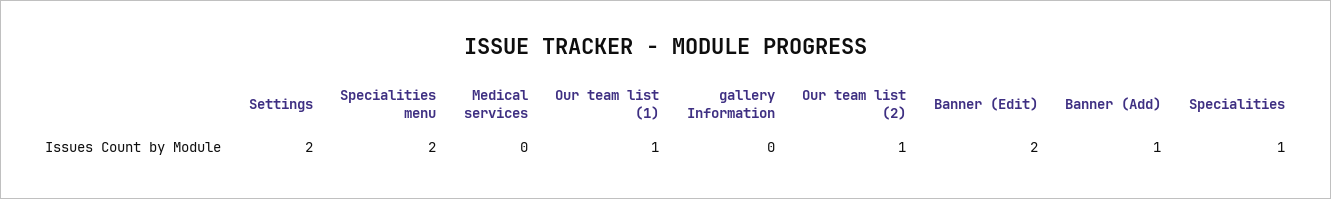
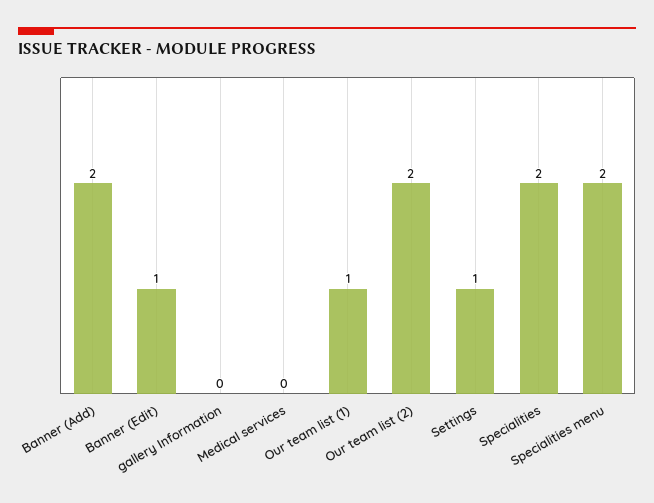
Settings: 2 -> 1
Our team list (2): 1 -> 2
Banner (Edit): 2 -> 1
Banner (Add): 1 -> 2
Specialities: 1 -> 2

